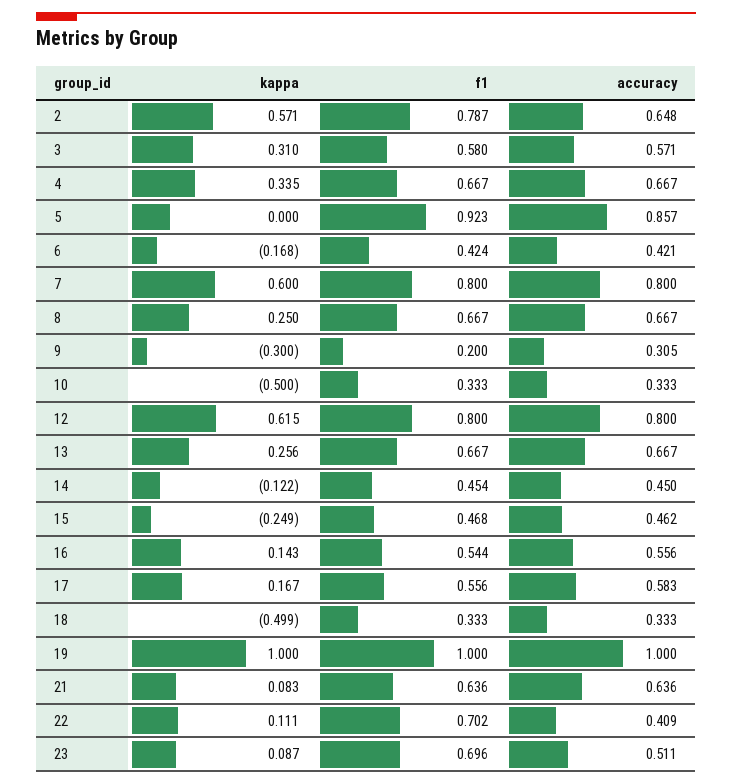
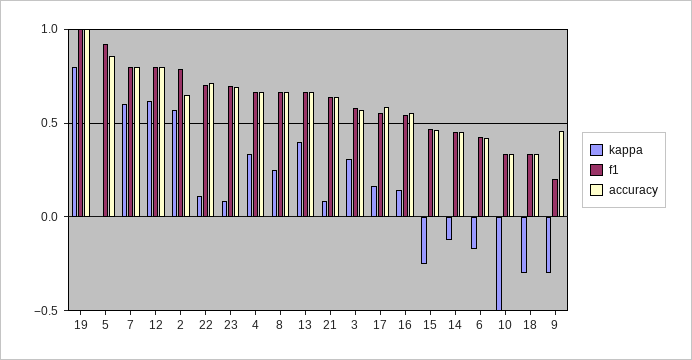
accuracy, 9: 0.305 -> 0.45
kappa, 13: 0.256 -> 0.4
kappa, 18: -0.499 -> -0.3
kappa, 19: 1 -> 0.8
accuracy, 22: 0.409 -> 0.7
accuracy, 23: 0.511 -> 0.7

